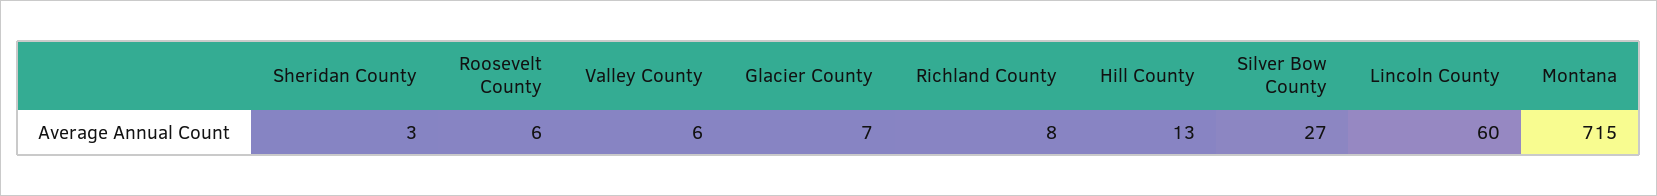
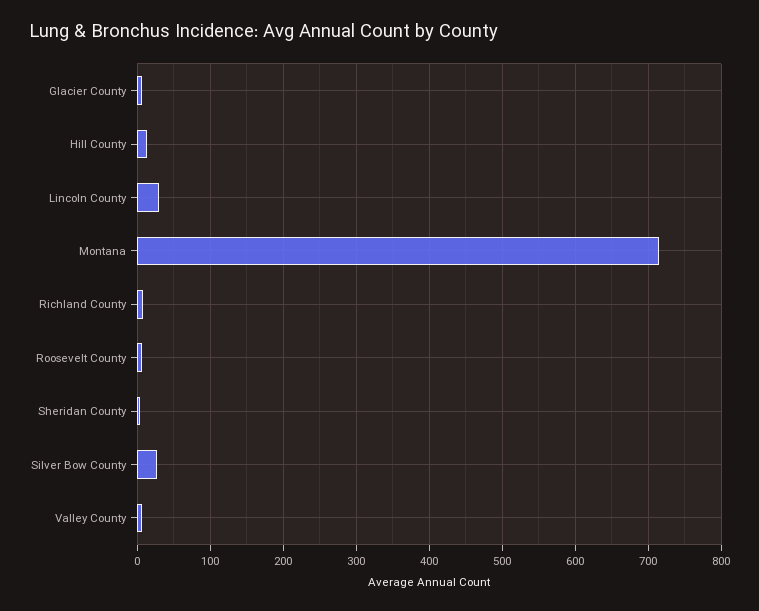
Lincoln County: 60 -> 30

